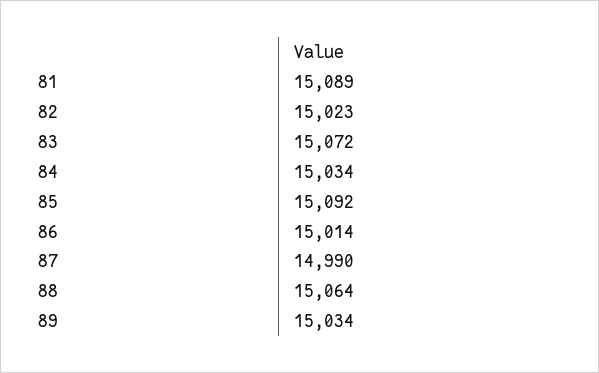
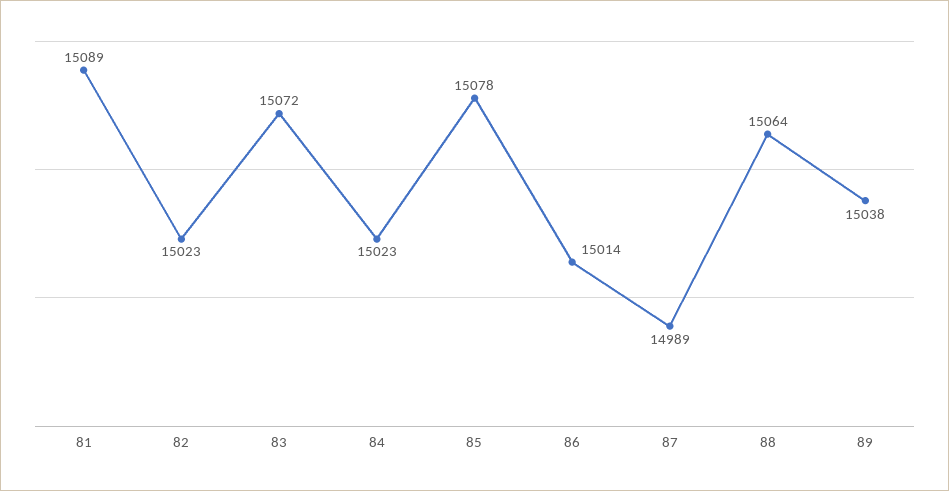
84: 15034 -> 15023
85: 15092 -> 15078
87: 14990 -> 14989
89: 15034 -> 15038

